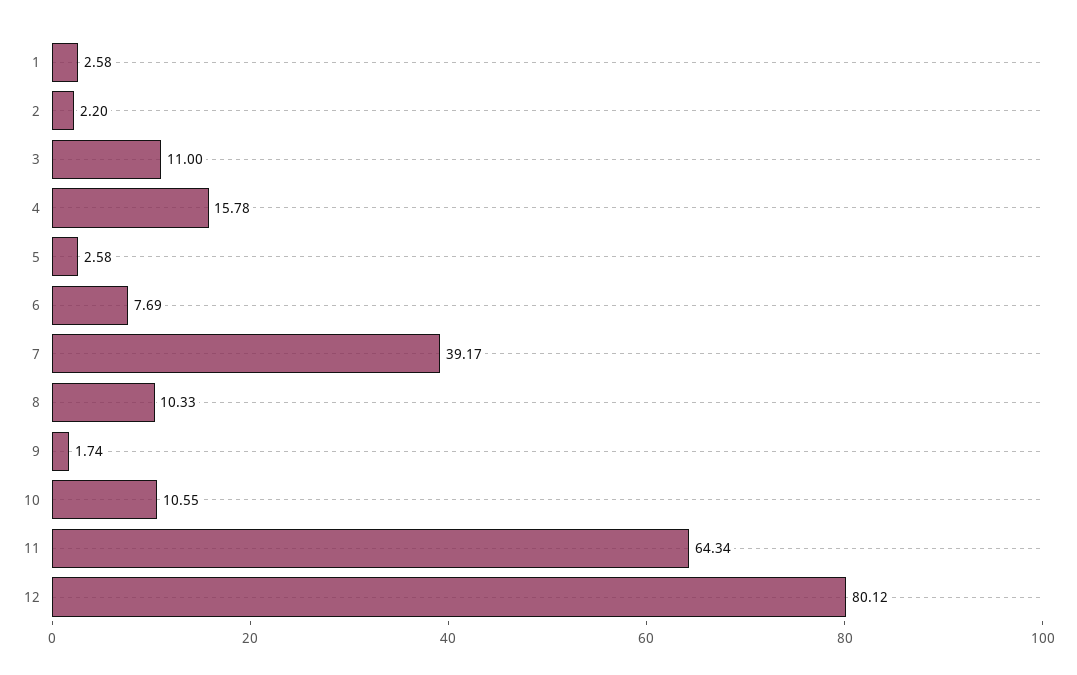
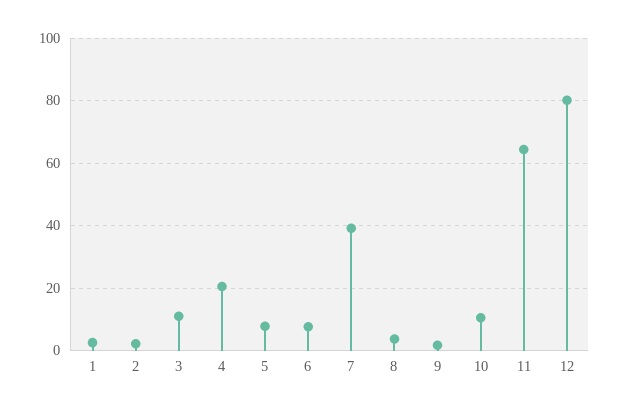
4: 15.78 -> 20
5: 2.58 -> 8
8: 10.33 -> 4

